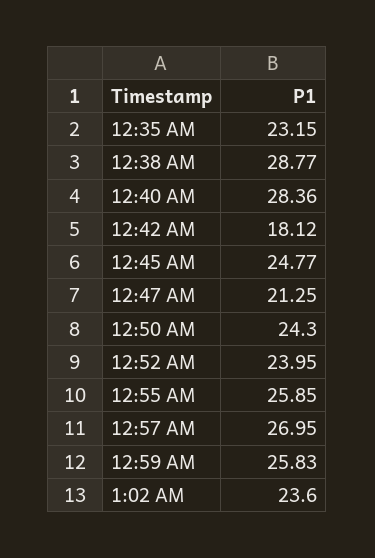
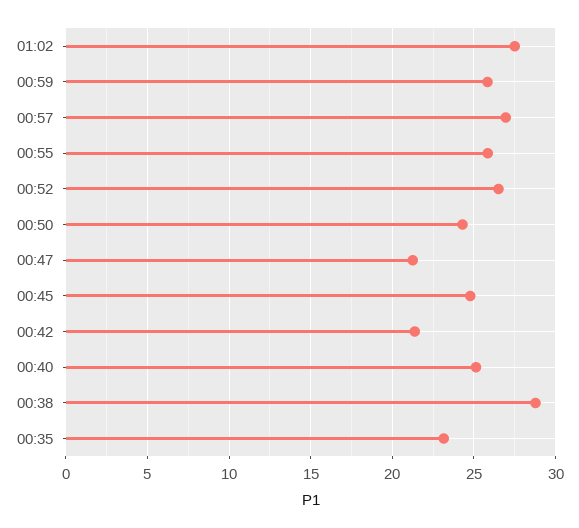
12:40 AM: 28.36 -> 25
12:42 AM: 18.12 -> 21.5
12:52 AM: 23.95 -> 26.5
1:02 AM: 23.6 -> 27.5

